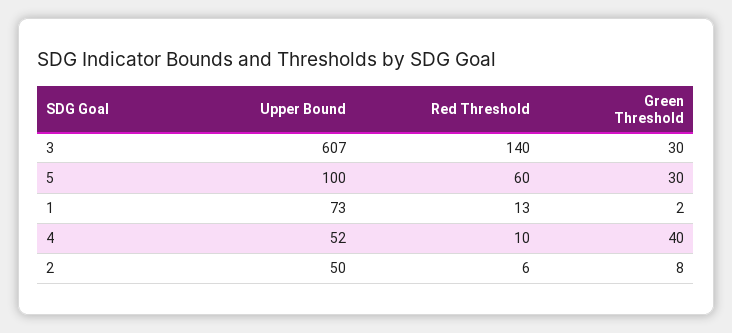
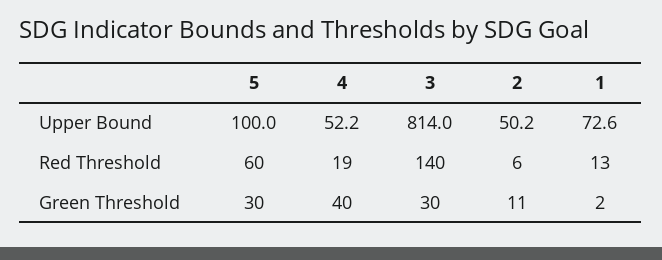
Upper Bound, 3: 607 -> 814
Red Threshold, 4: 10 -> 19
Green Threshold, 2: 8 -> 11

